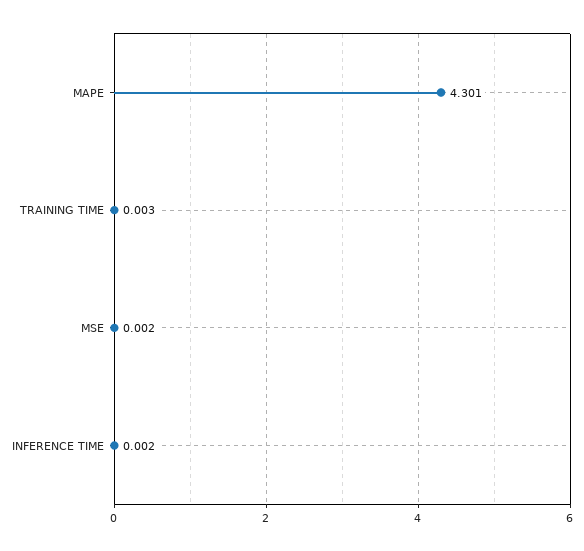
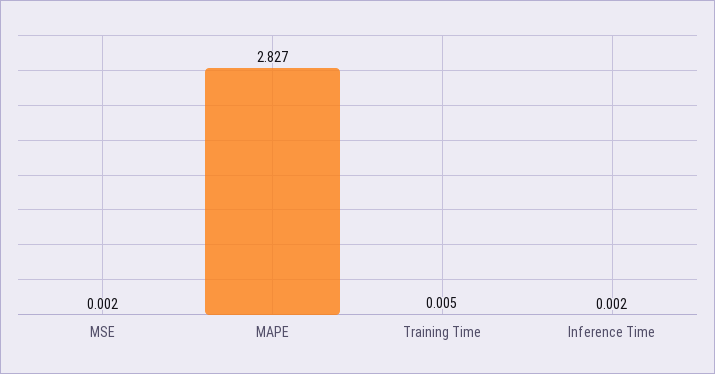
MAPE: 4.301 -> 2.827
TRAINING TIME: 0.003 -> 0.005

